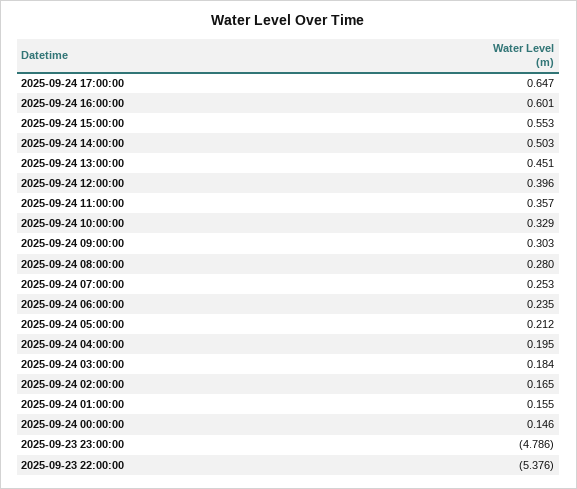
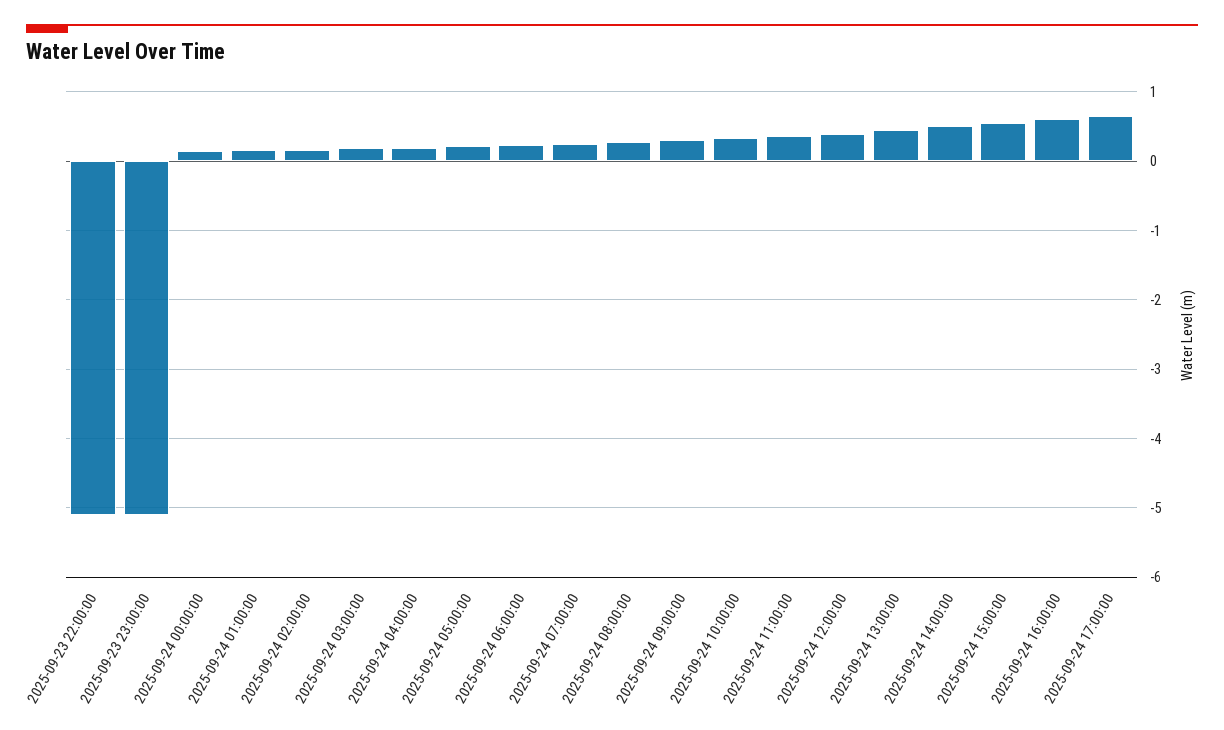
2025-09-23 23:00:00: -4.786 -> -5.1
2025-09-23 22:00:00: -5.376 -> -5.1

